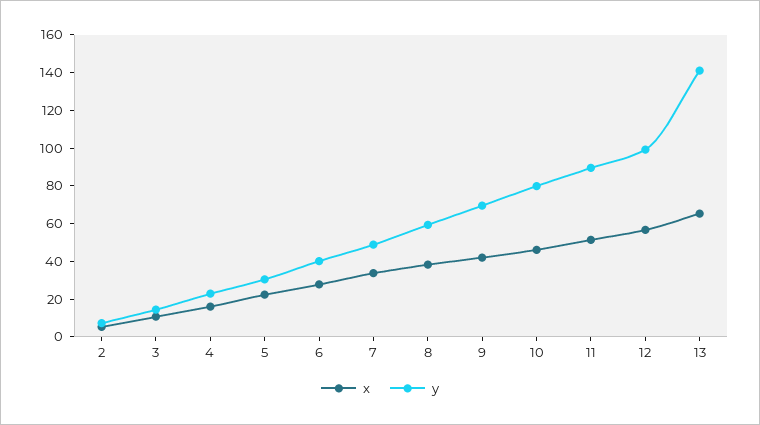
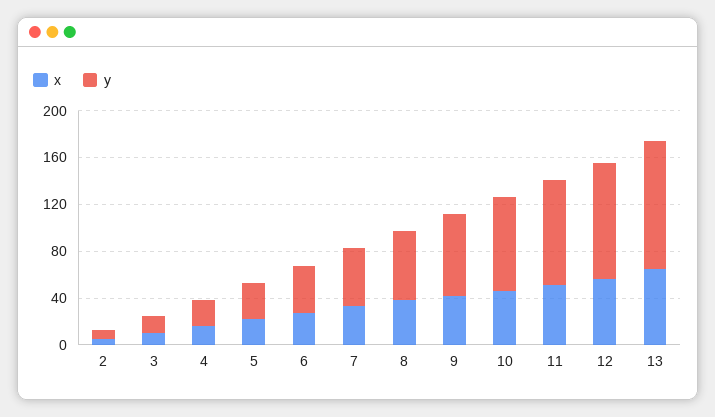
y, 13: 140 -> 110

